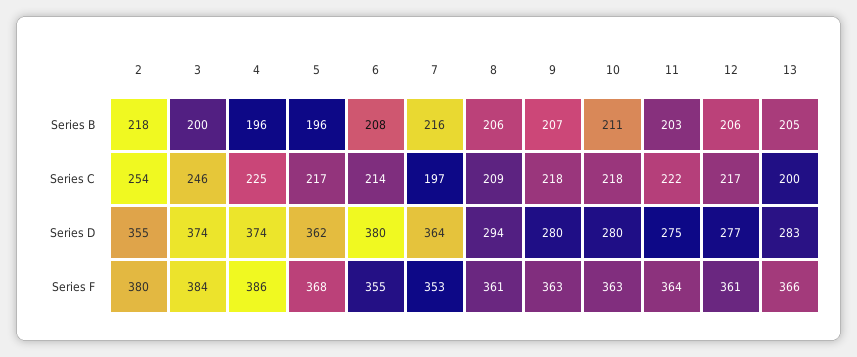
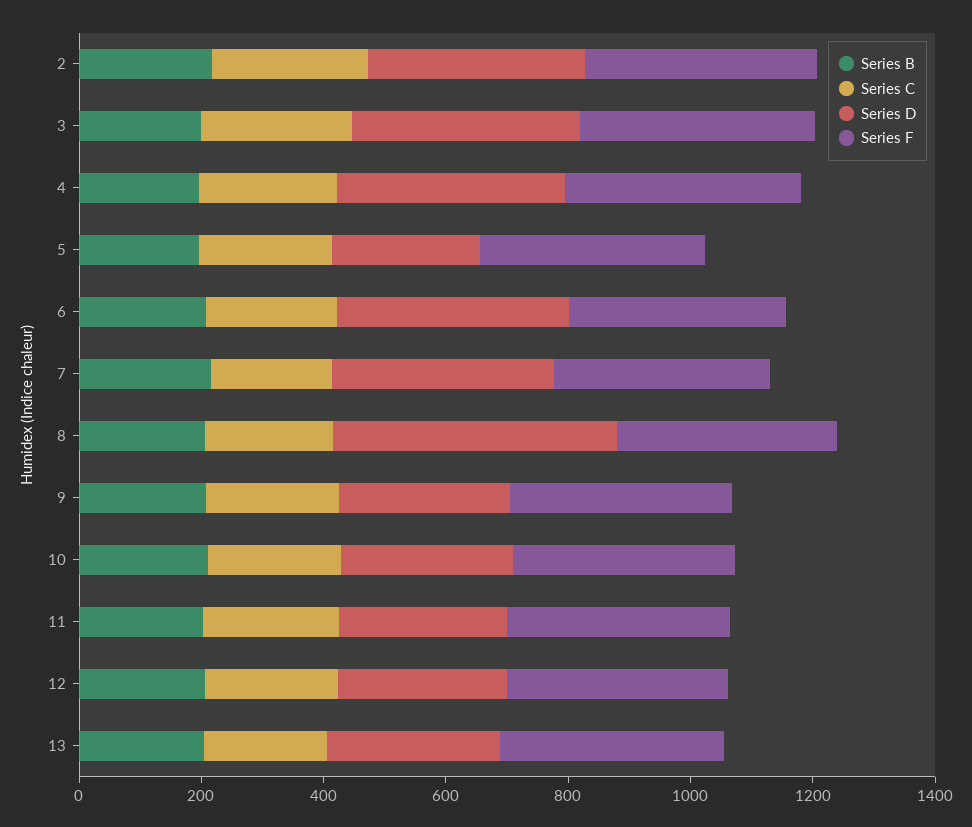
Series D, 5: 362 -> 250
Series D, 8: 294 -> 450

